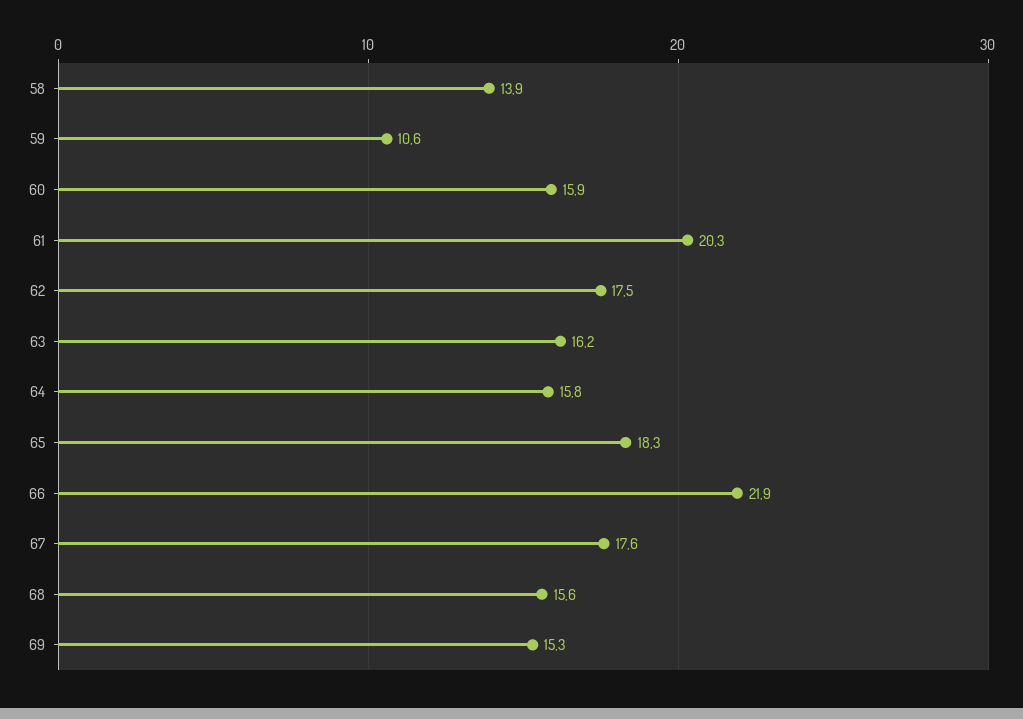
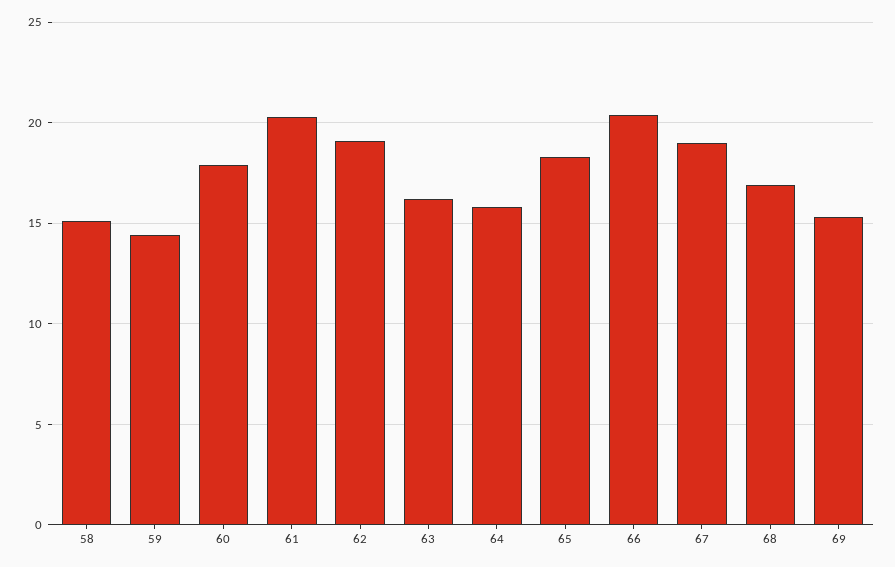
58: 13.9 -> 15
59: 10.6 -> 14.5
60: 15.9 -> 18
62: 17.5 -> 19
66: 21.9 -> 20.5
67: 17.6 -> 19
68: 15.6 -> 17

